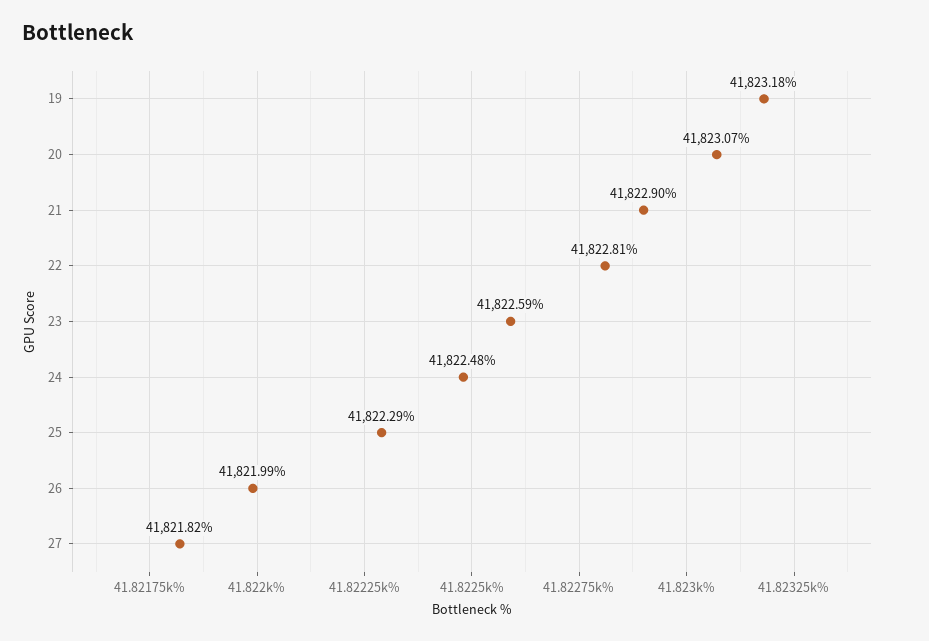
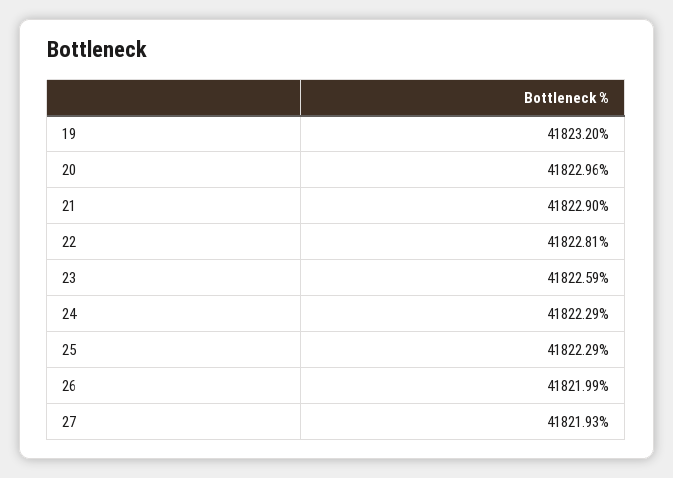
19: 41823.18 -> 41823.2
20: 41823.07 -> 41822.96
24: 41822.48 -> 41822.29
27: 41821.82 -> 41821.93

